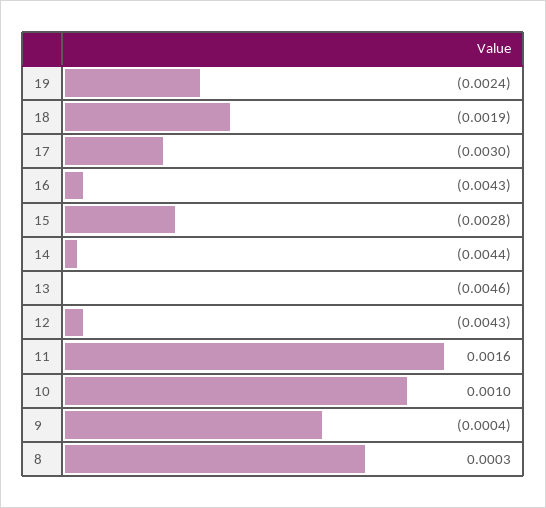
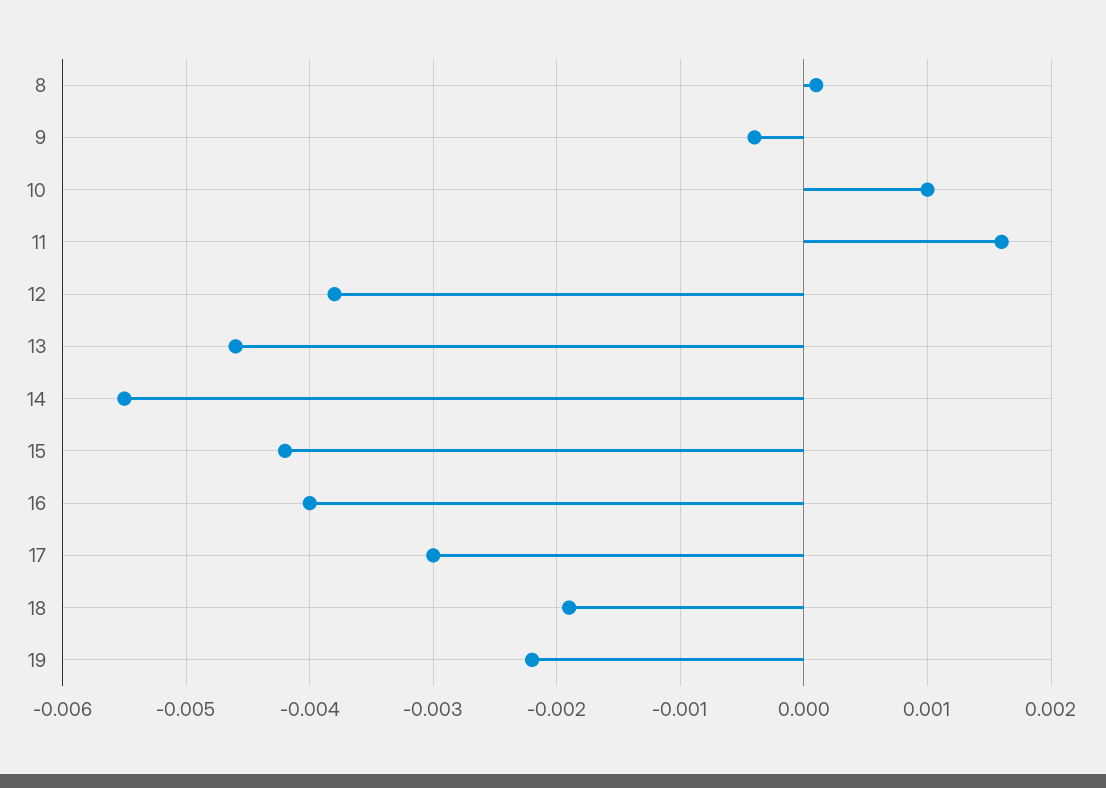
19: -0.0024 -> -0.0022
16: -0.0043 -> -0.004
15: -0.0028 -> -0.0042
14: -0.0044 -> -0.0055
12: -0.0043 -> -0.0038
8: 0.0003 -> 0.0001

